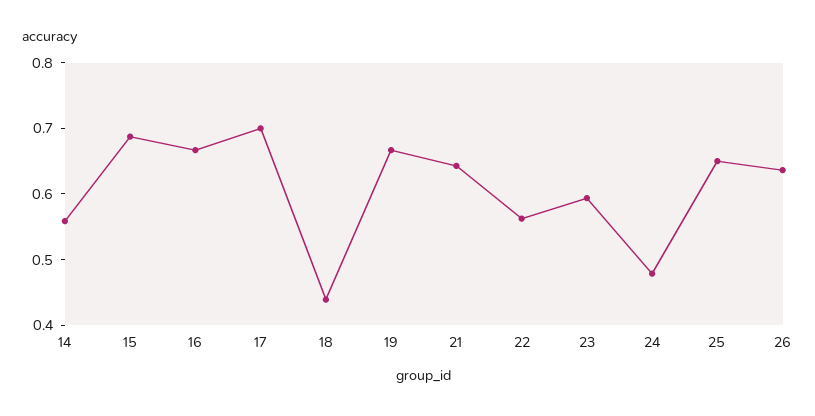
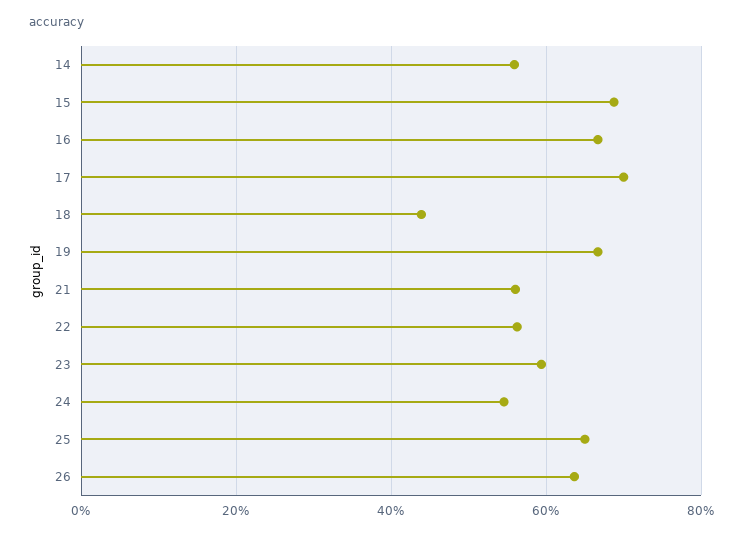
21: 0.64 -> 0.56
24: 0.48 -> 0.54

